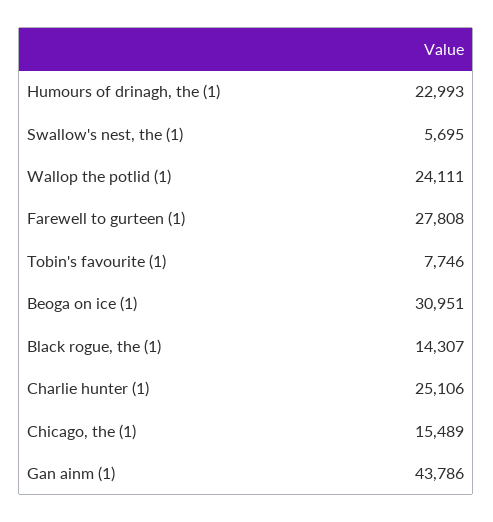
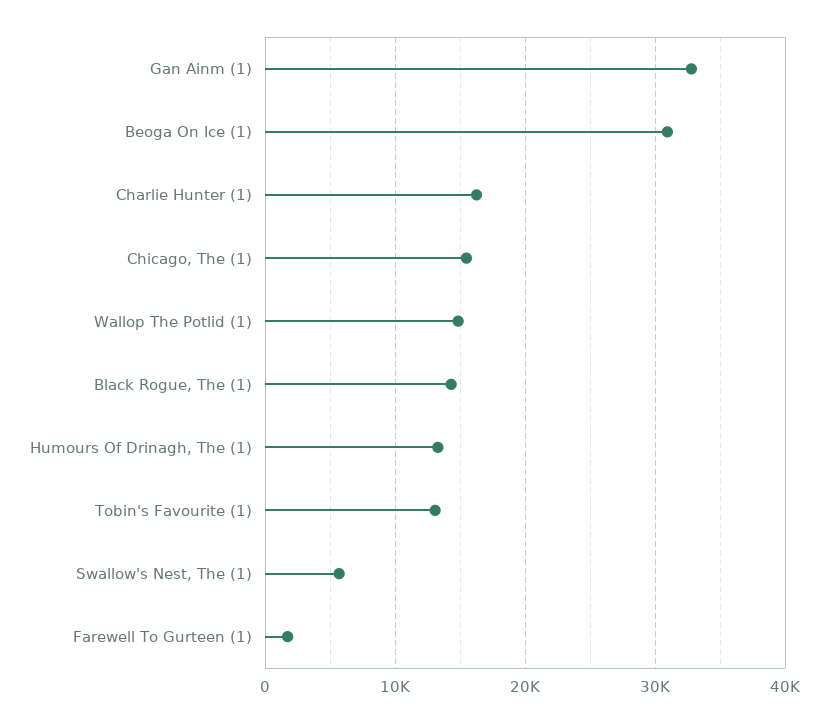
Humours of drinagh, the (1): 22993 -> 13000
Wallop the potlid (1): 24111 -> 15000
Farewell to gurteen (1): 27808 -> 2000
Tobin's favourite (1): 7746 -> 13000
Charlie hunter (1): 25106 -> 16000
Gan ainm (1): 43786 -> 33000

